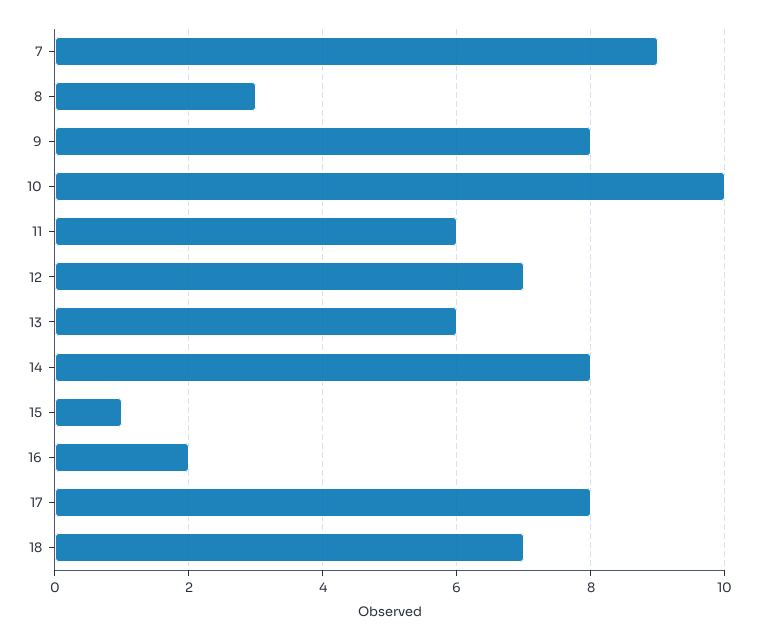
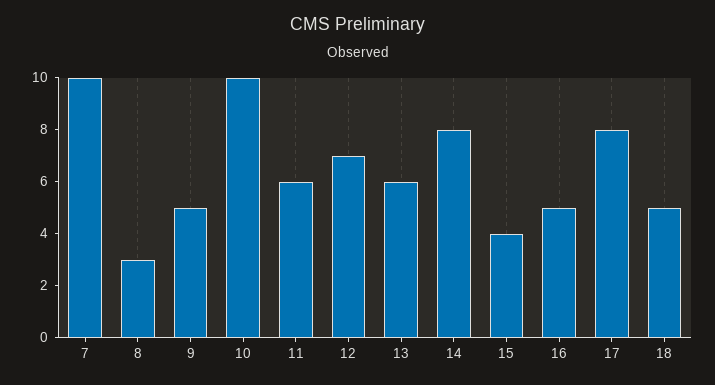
7: 9 -> 10
9: 8 -> 5
15: 1 -> 4
16: 2 -> 5
18: 7 -> 5

